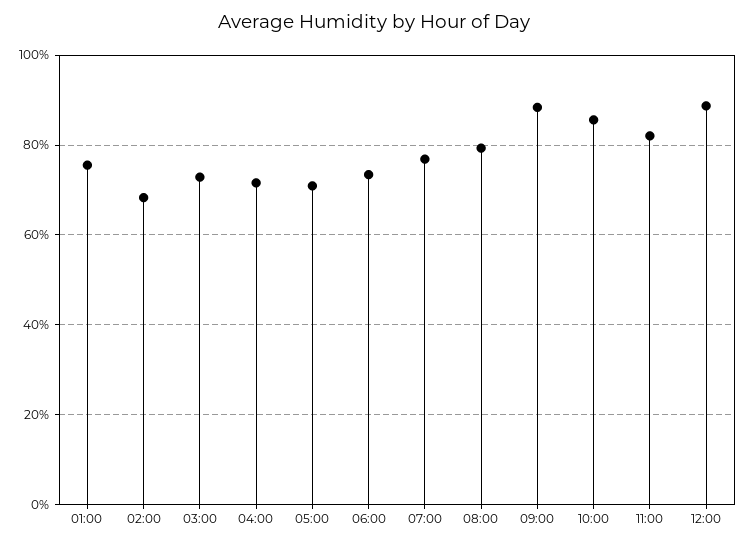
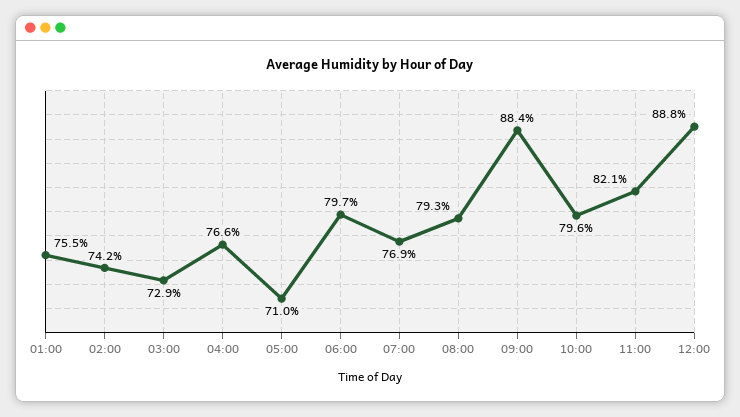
02:00: 68 -> 74.2
04:00: 72 -> 76.6
06:00: 74 -> 79.7
10:00: 86 -> 79.6

